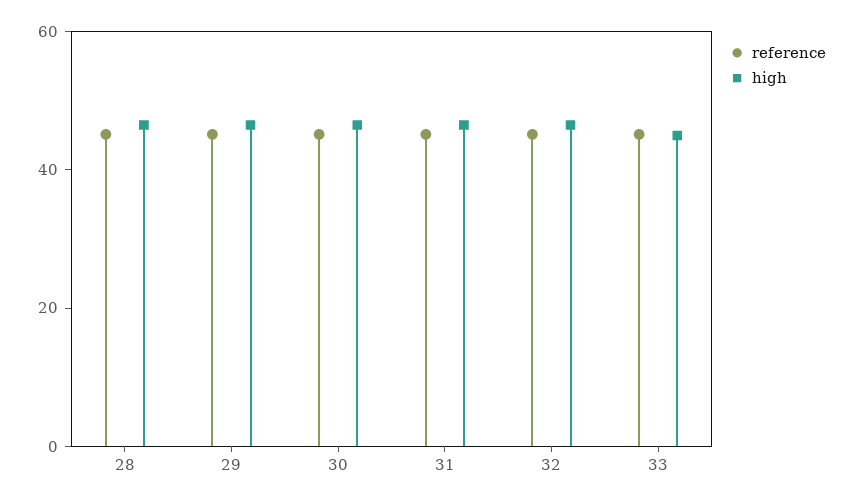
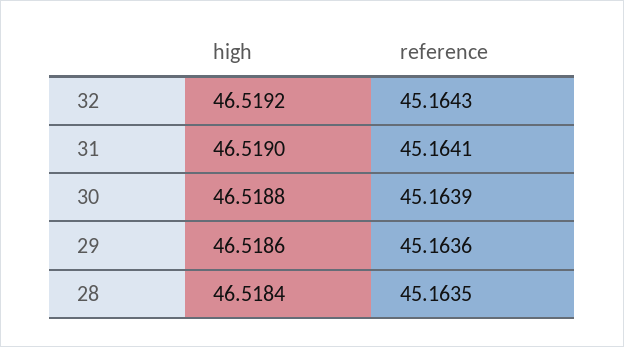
reference, 33: 45 -> none
high, 33: 45 -> none

